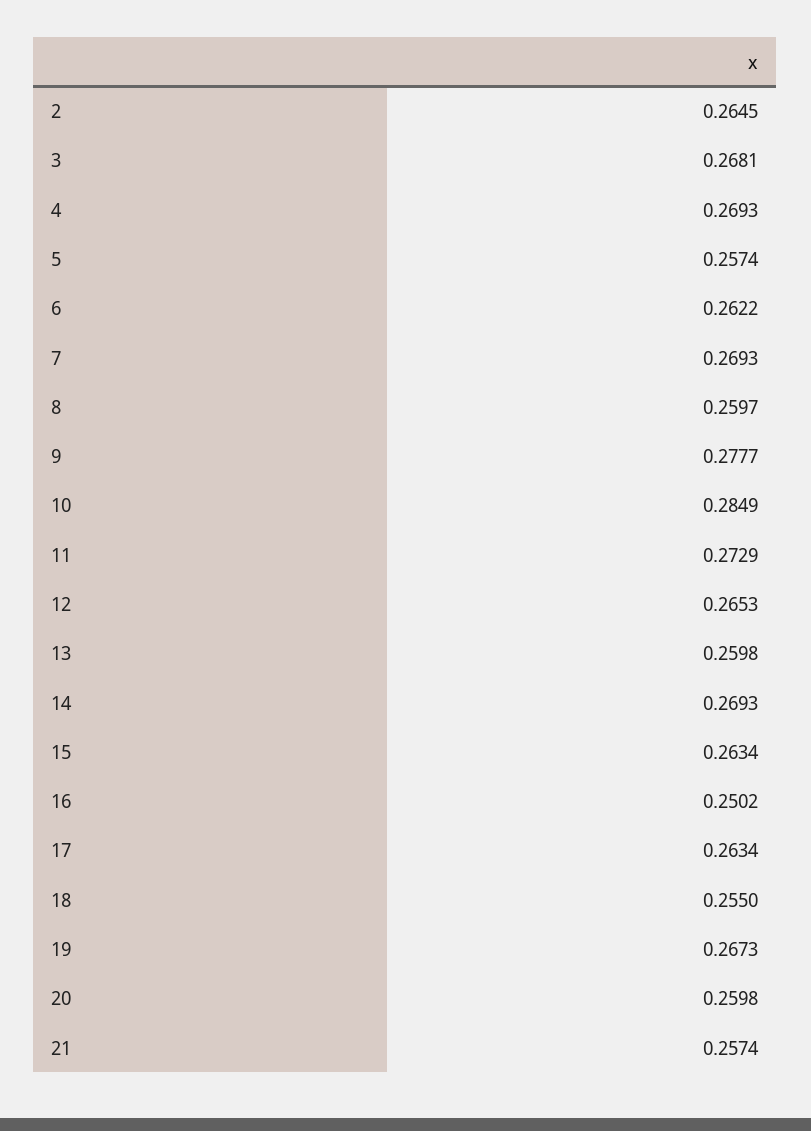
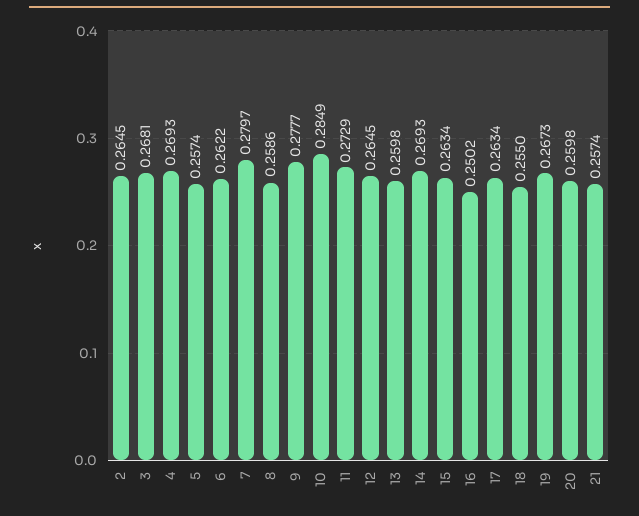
7: 0.2693 -> 0.2797
8: 0.2597 -> 0.2586
12: 0.2653 -> 0.2645

